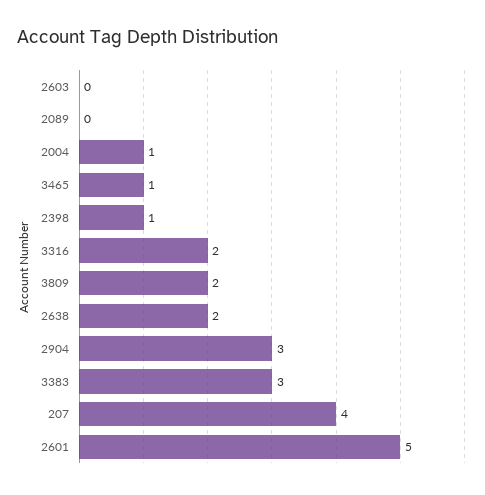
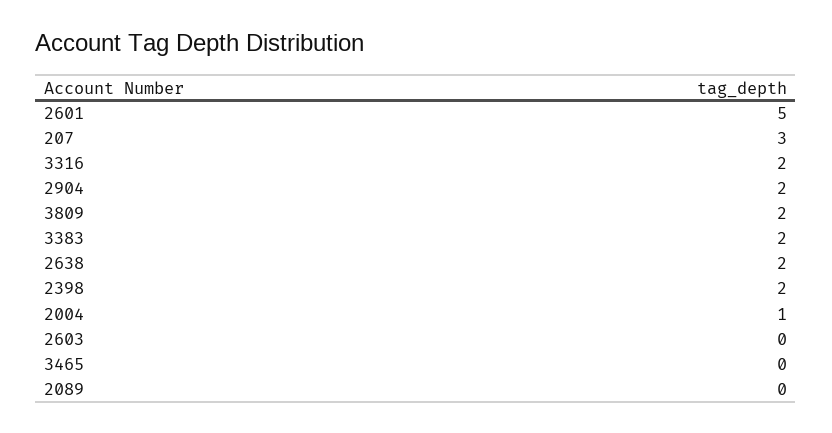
3465: 1 -> 0
2398: 1 -> 2
2904: 3 -> 2
3383: 3 -> 2
207: 4 -> 3

